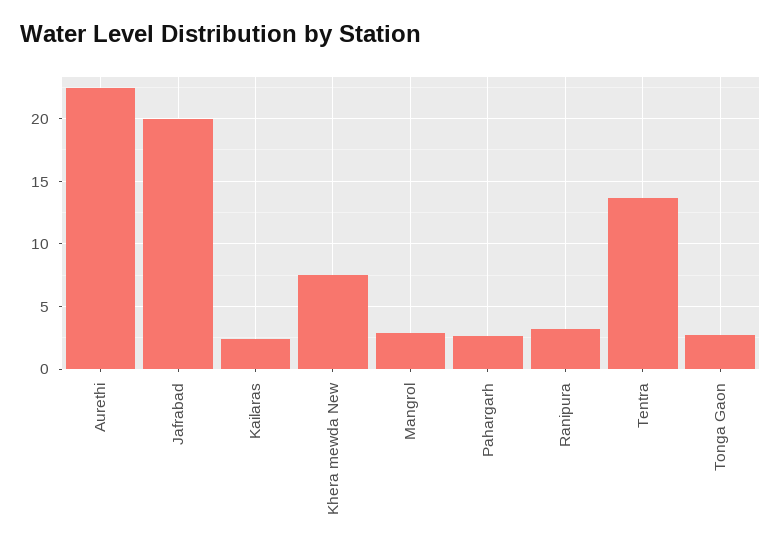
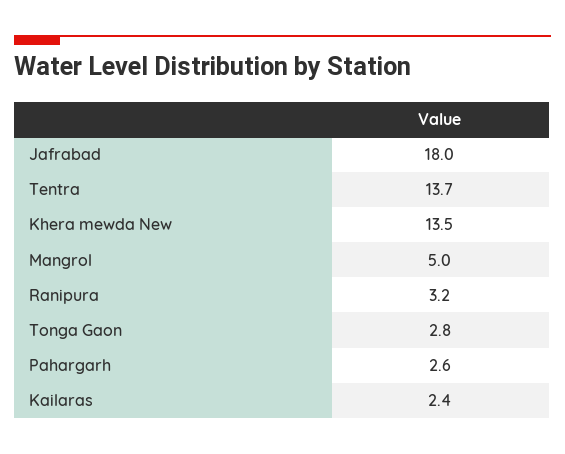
Aurethi: 22.5 -> none
Jafrabad: 20 -> 18
Khera mewda New: 7.5 -> 13.5
Mangrol: 3 -> 5

